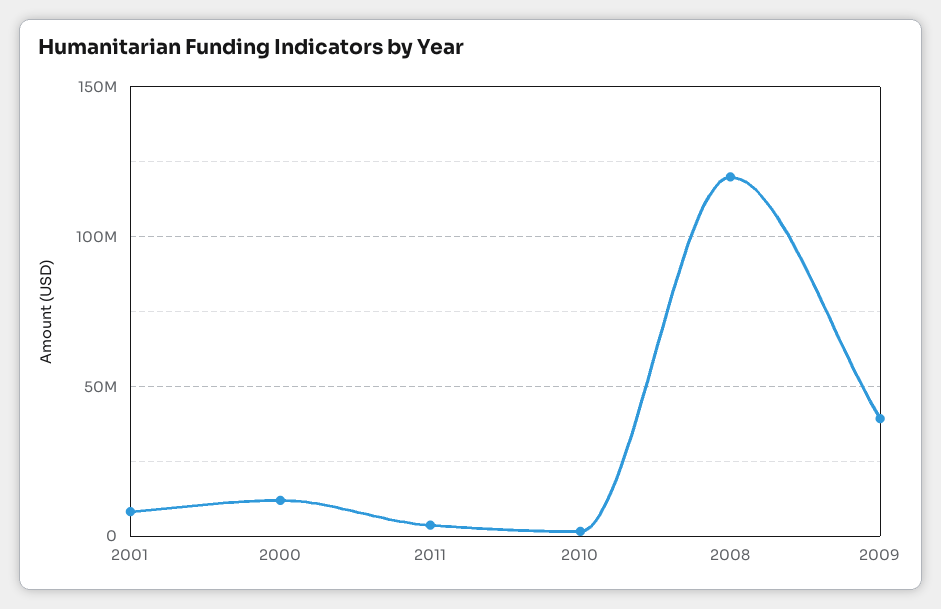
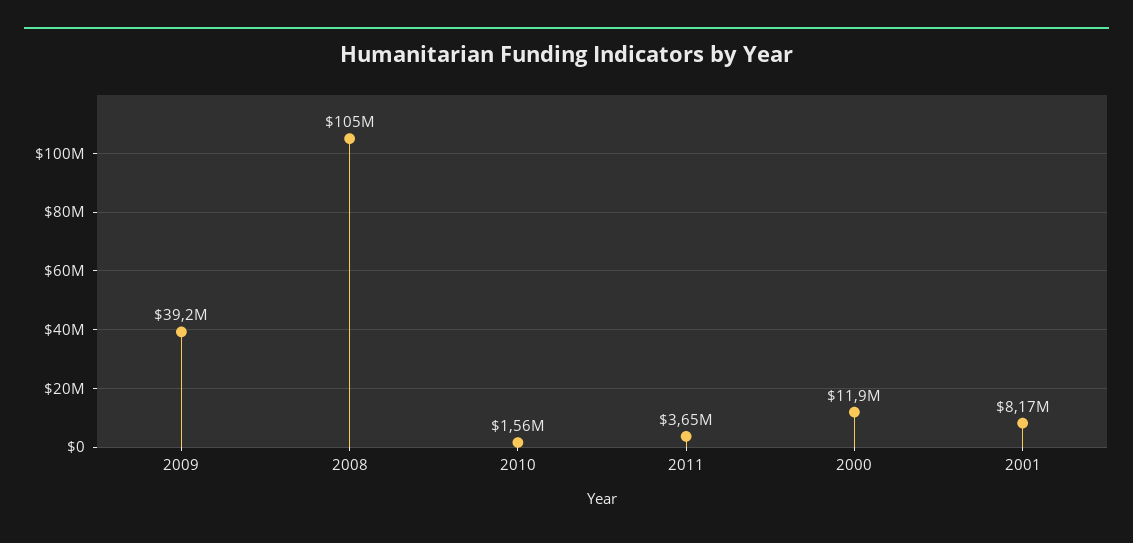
2008: 120000000 -> 105000000

